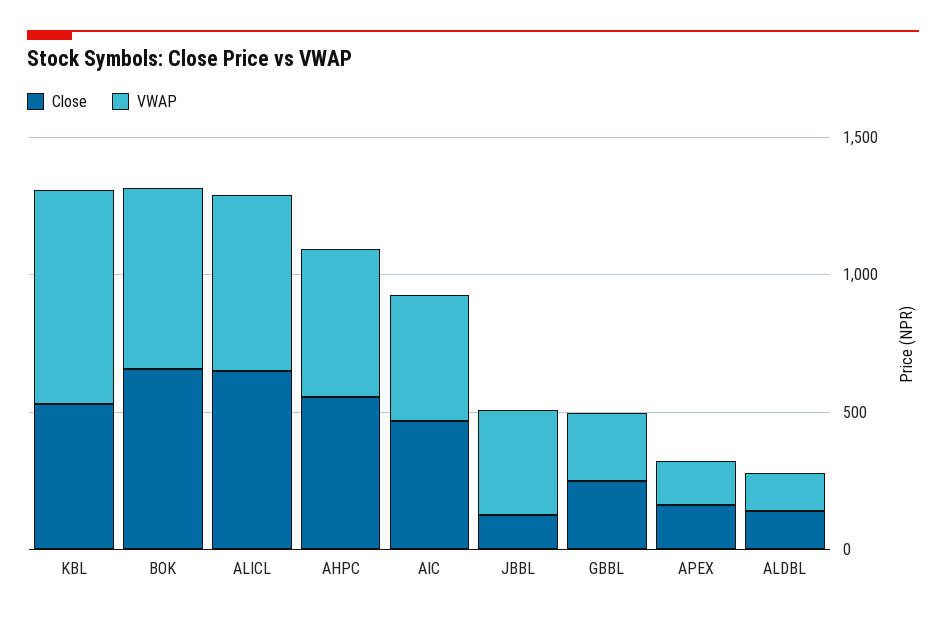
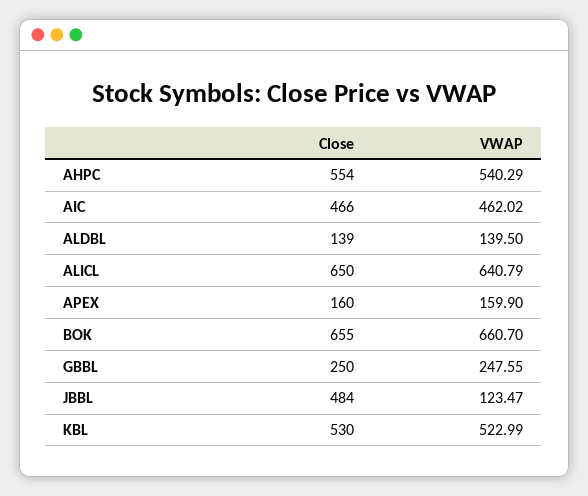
VWAP, KBL: 800 -> 522.99
Close, JBBL: 100 -> 484
VWAP, JBBL: 400 -> 123.47

